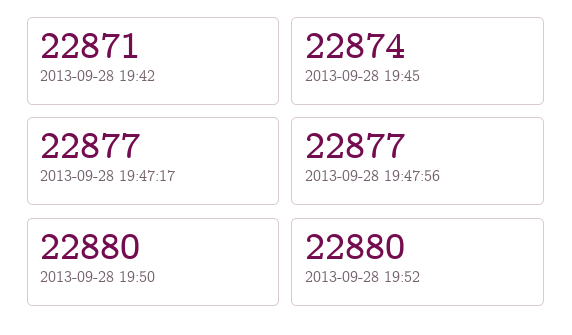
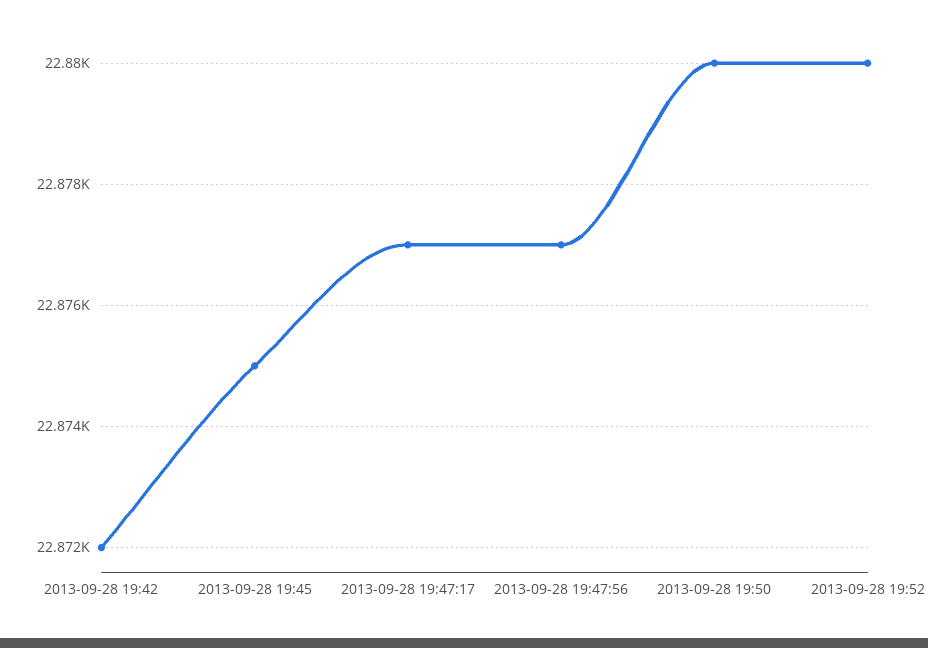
2013-09-28 19:42: 22871 -> 22872
2013-09-28 19:45: 22874 -> 22875

